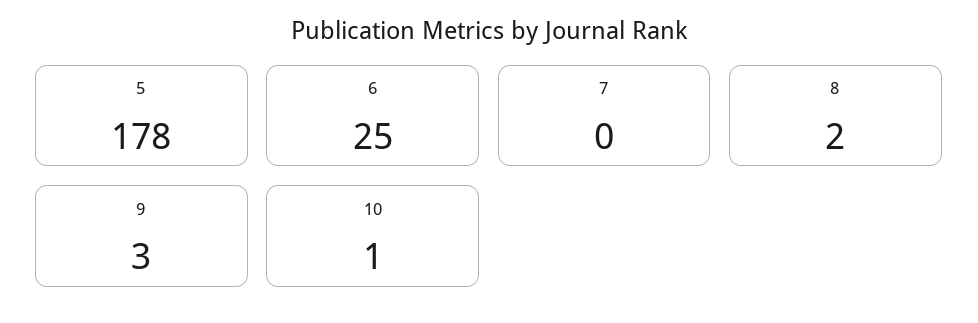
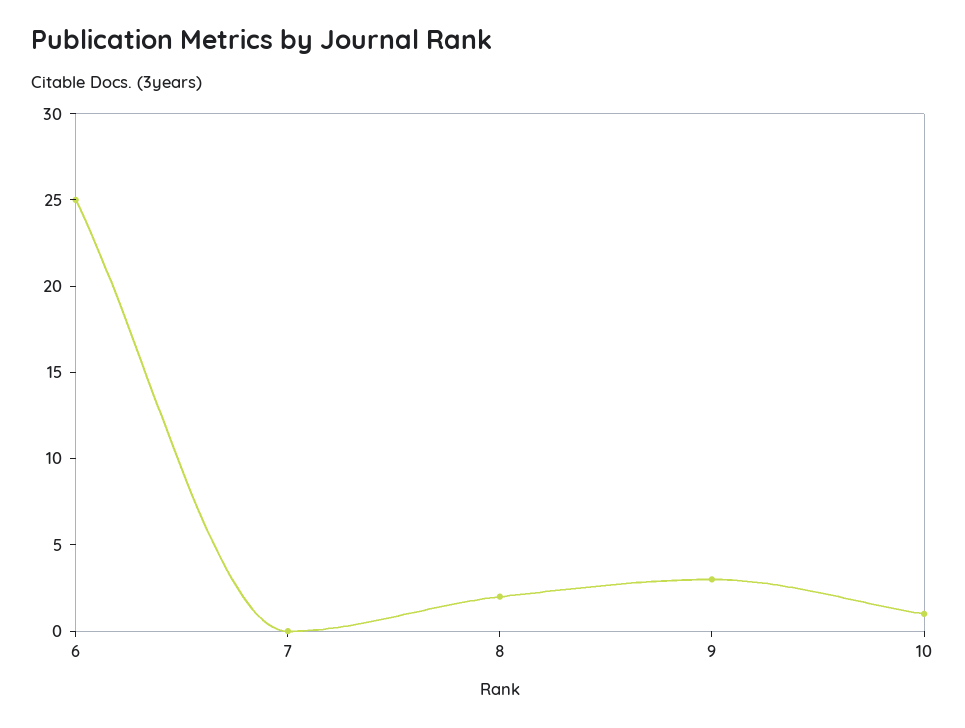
5: 178 -> none

